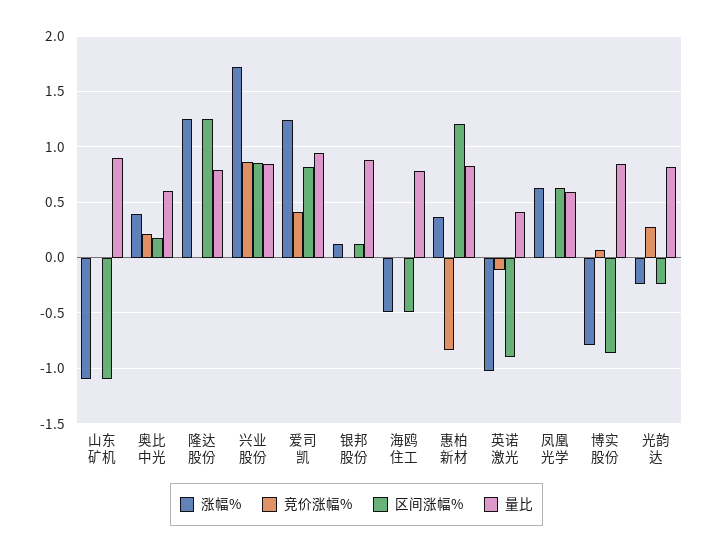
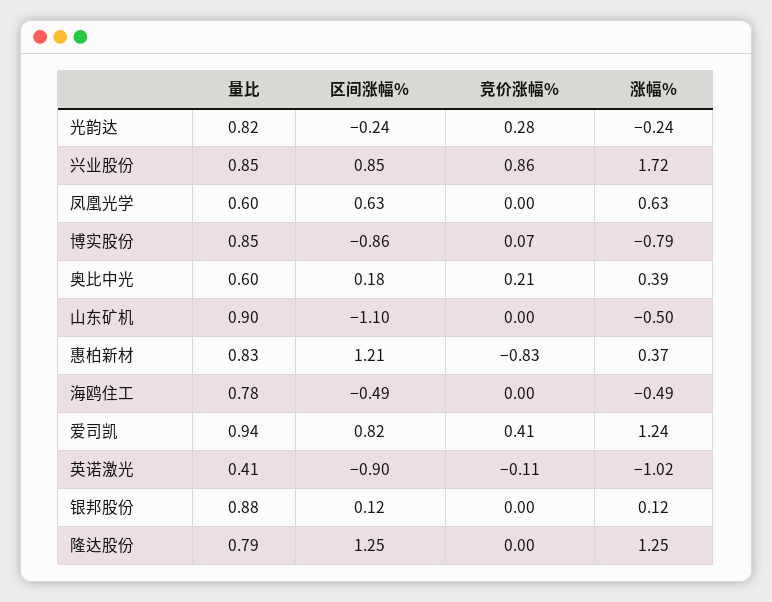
涨幅%, 山东矿机: -1.1 -> -0.5

